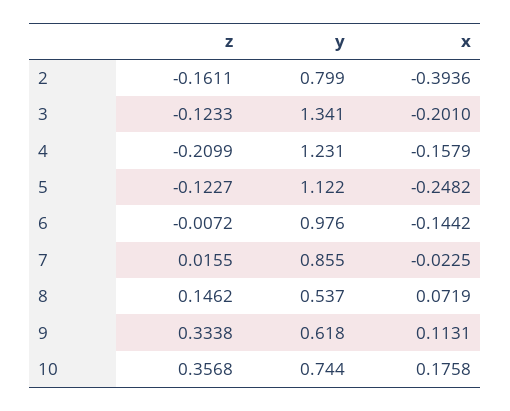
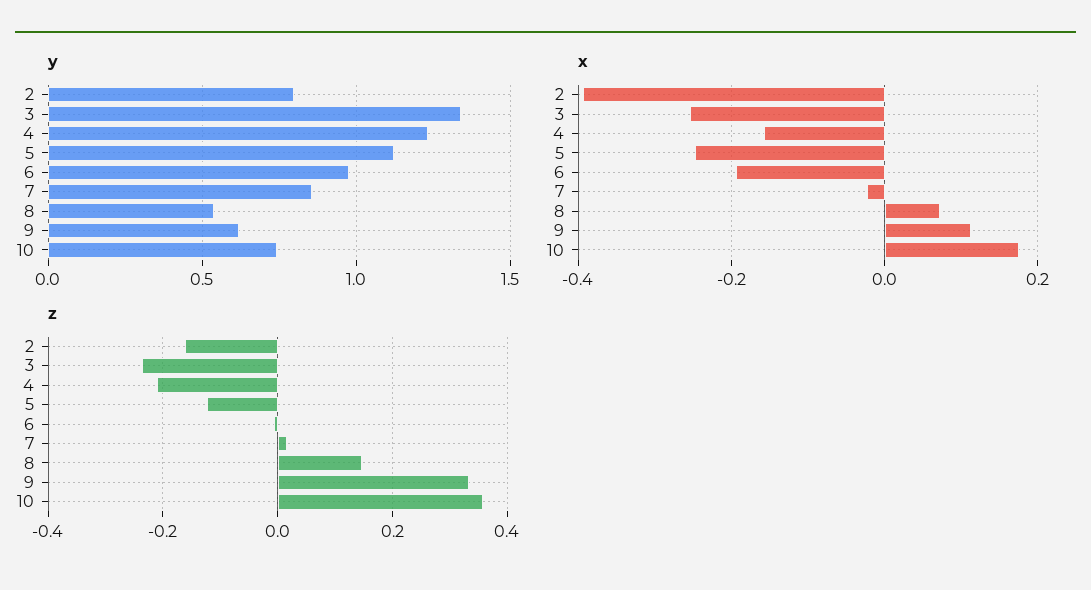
z, 3: -0.1233 -> -0.24
x, 3: -0.201 -> -0.26
x, 6: -0.1442 -> -0.2

